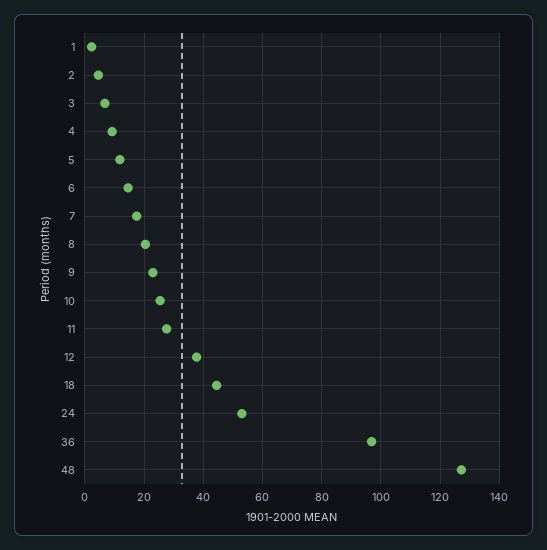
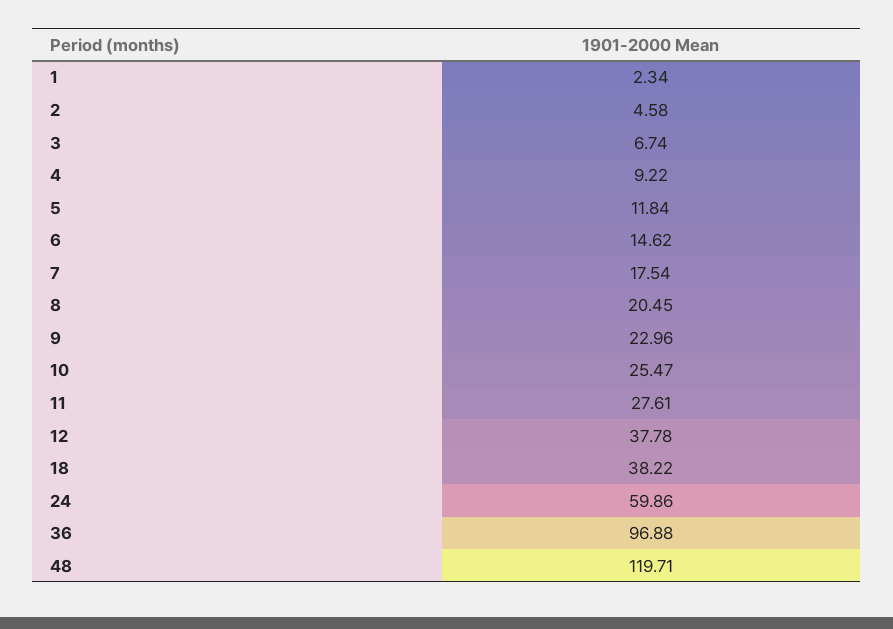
18: 45 -> 38.22
24: 52.5 -> 59.86
48: 127.5 -> 119.71

